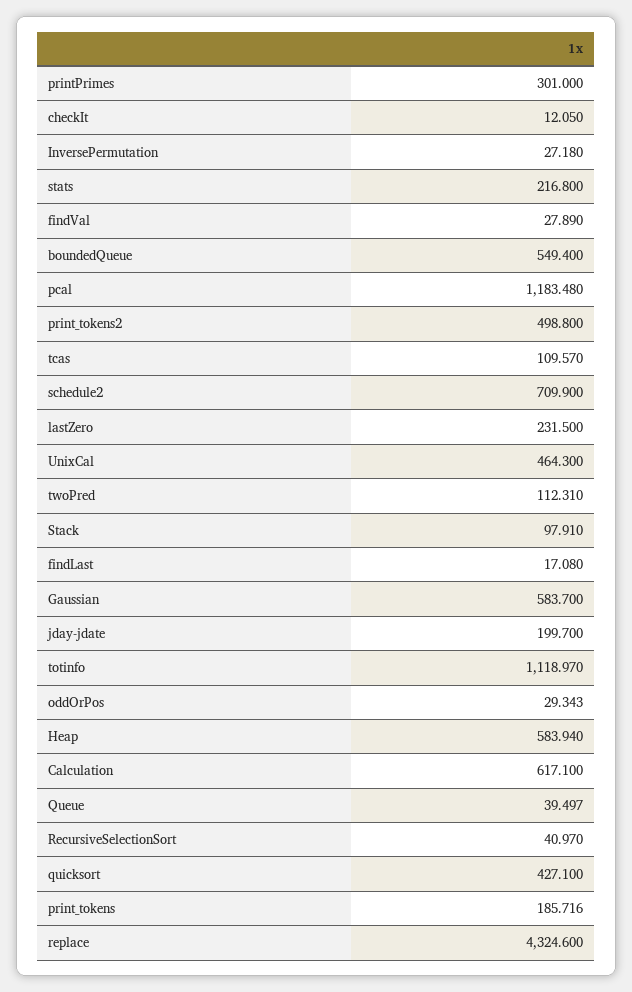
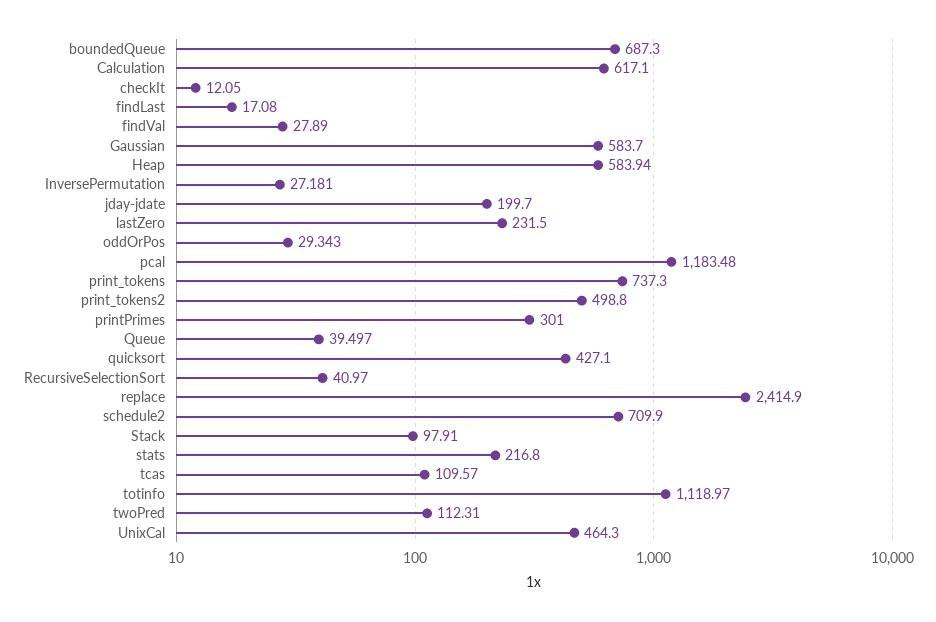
InversePermutation: 27.18 -> 27.181
boundedQueue: 549.4 -> 687.3
print_tokens: 185.716 -> 737.3
replace: 4324.6 -> 2414.9

